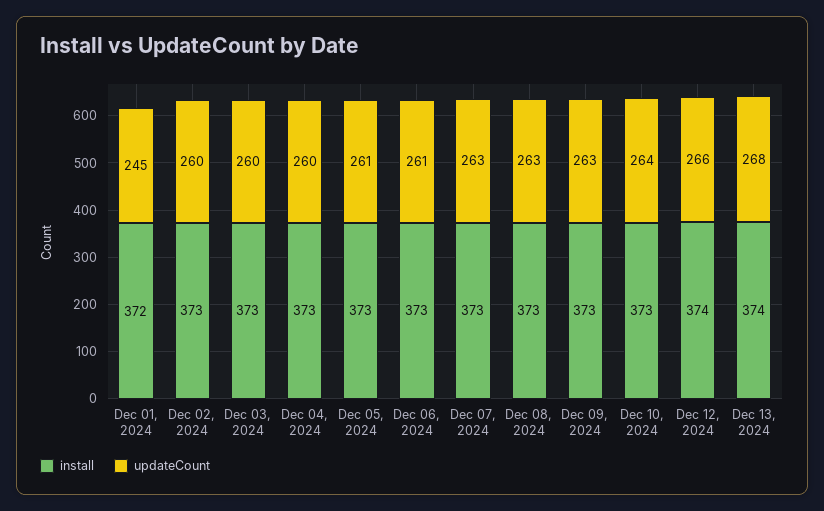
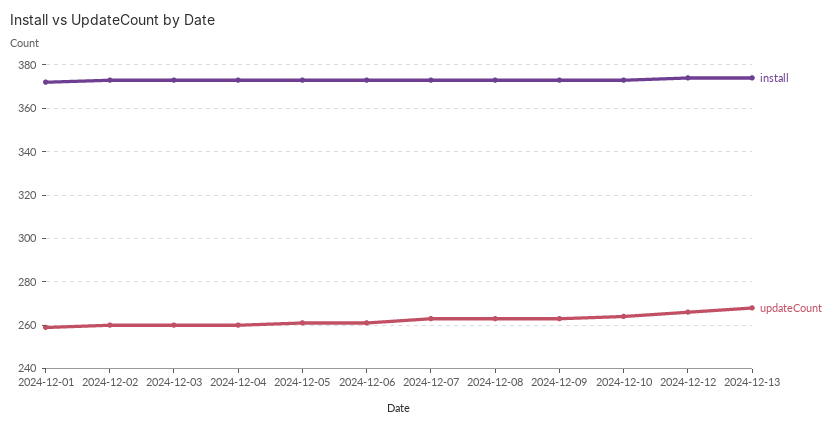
updateCount, Dec 01, 2024: 245 -> 260

